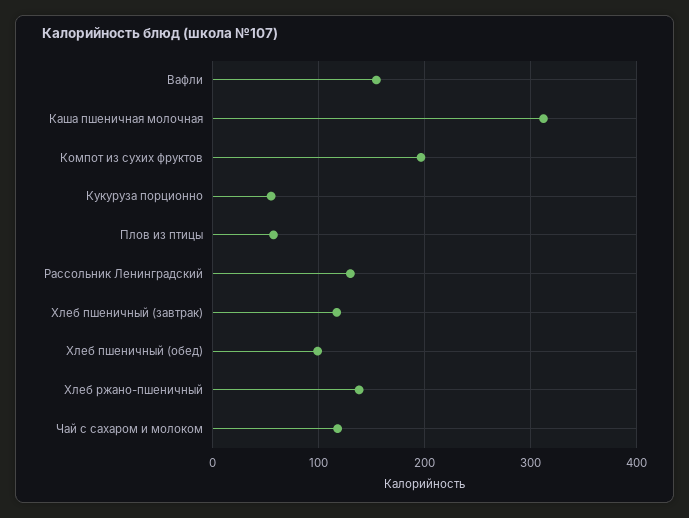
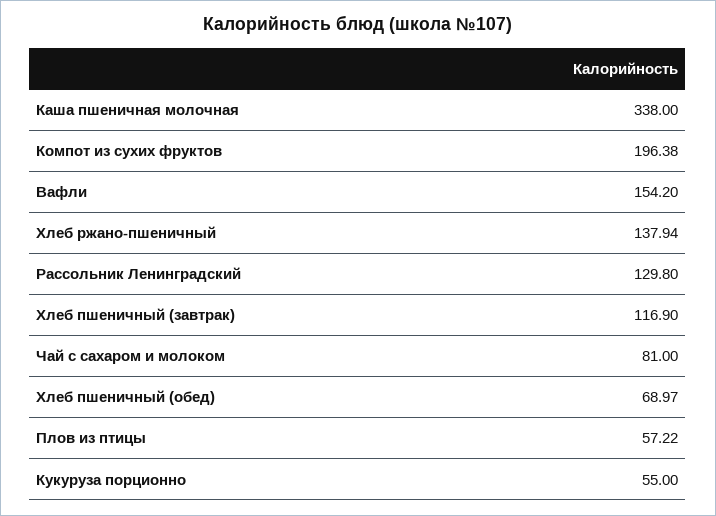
Каша пшеничная молочная: 310 -> 338
Хлеб пшеничный (обед): 100 -> 68.97
Чай с сахаром и молоком: 120 -> 81

